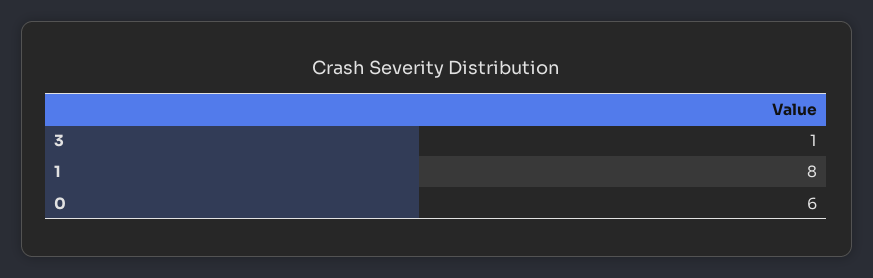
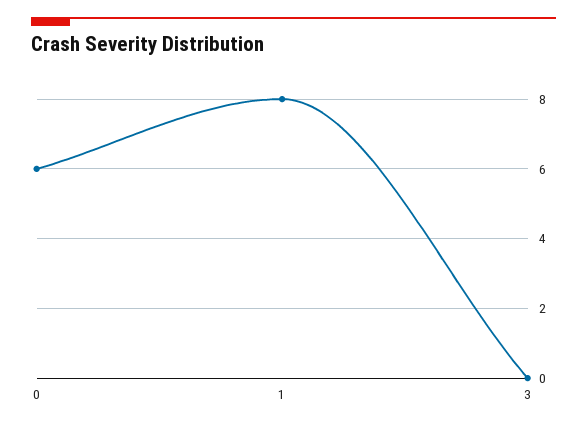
3: 1 -> 0

